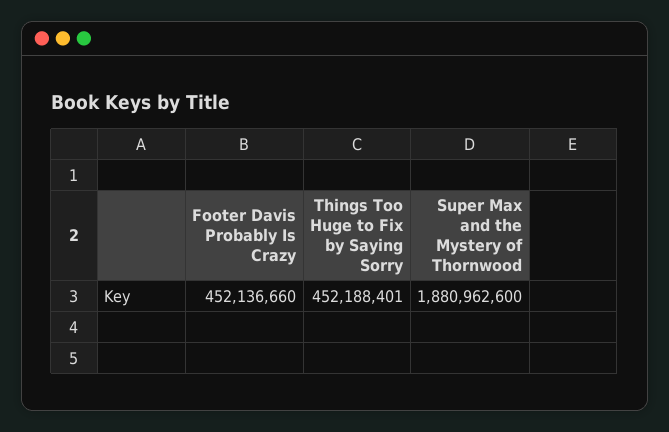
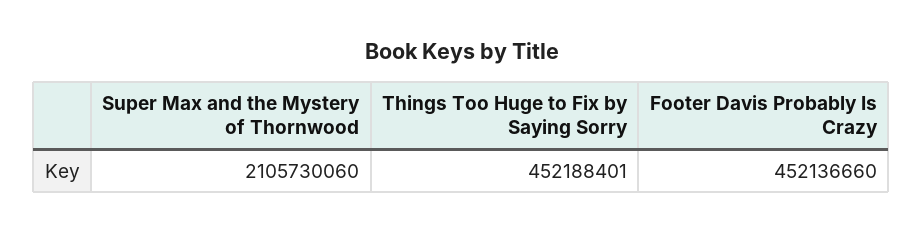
Super Max and the Mystery of Thornwood: 1880962600 -> 2105730060

